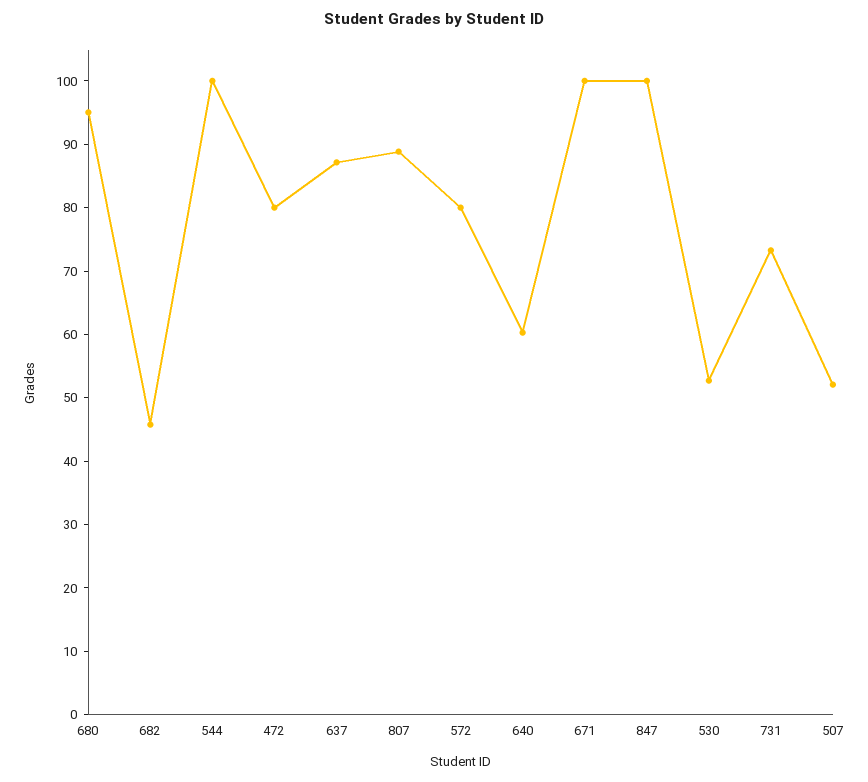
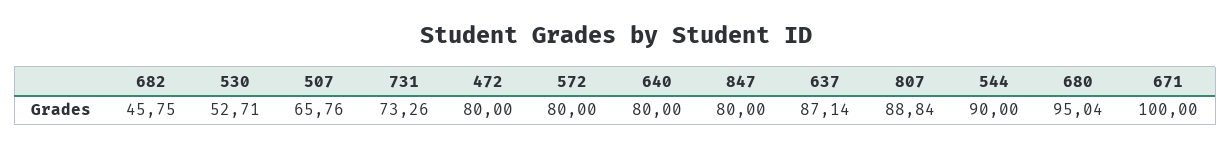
544: 100 -> 90
640: 60 -> 80
847: 100 -> 80
507: 52 -> 65.76

